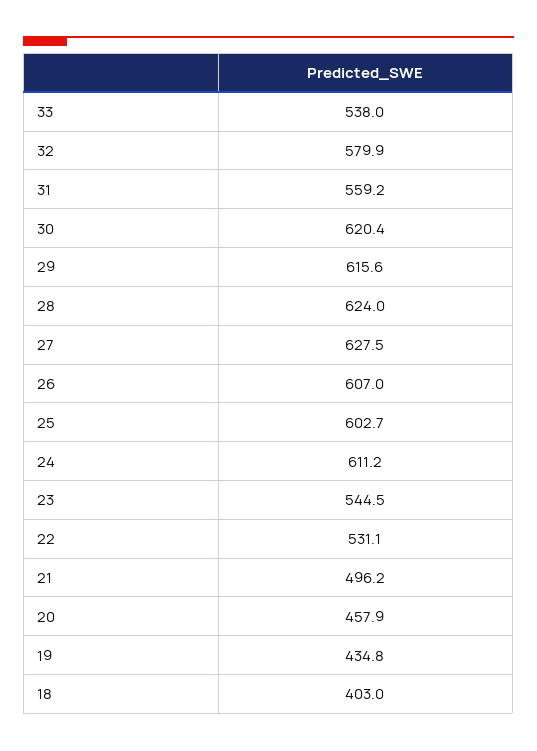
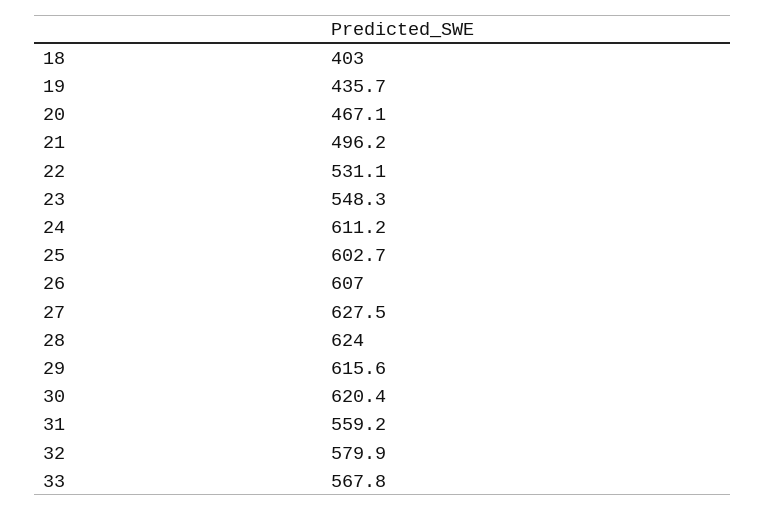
33: 538 -> 567.8
23: 544.5 -> 548.3
20: 457.9 -> 467.1
19: 434.8 -> 435.7

